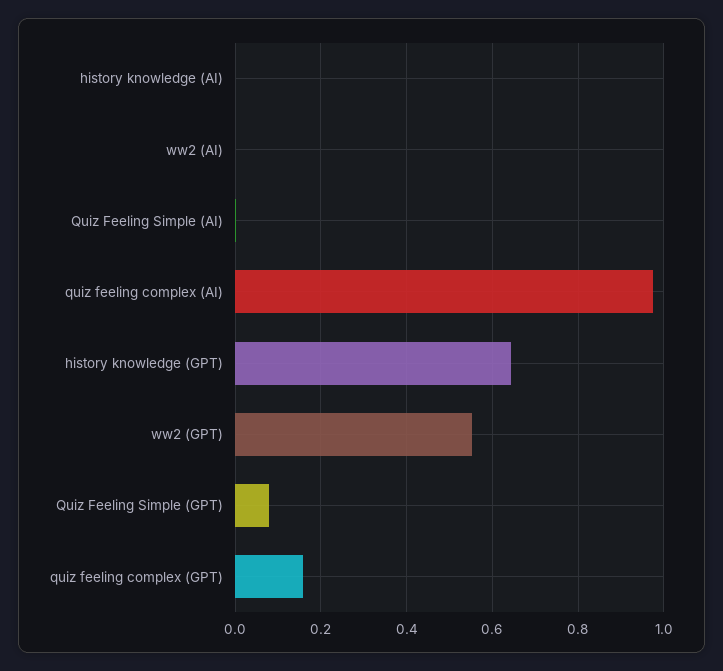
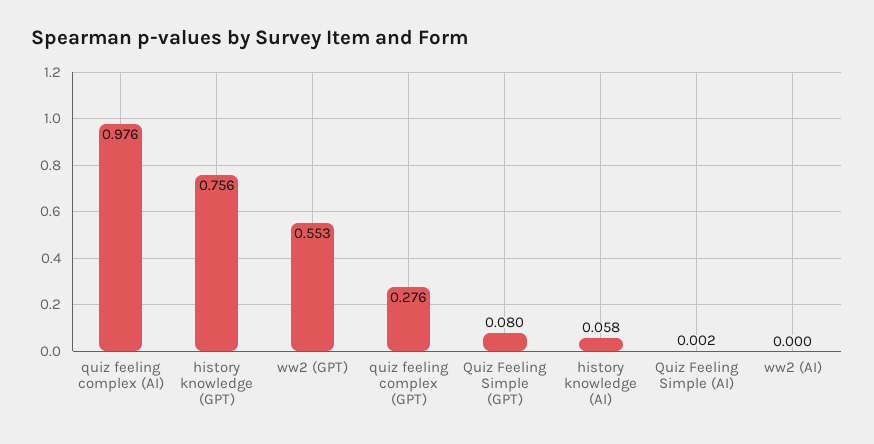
history knowledge (AI): 0 -> 0.058
history knowledge (GPT): 0.64 -> 0.756
quiz feeling complex (GPT): 0.16 -> 0.276

